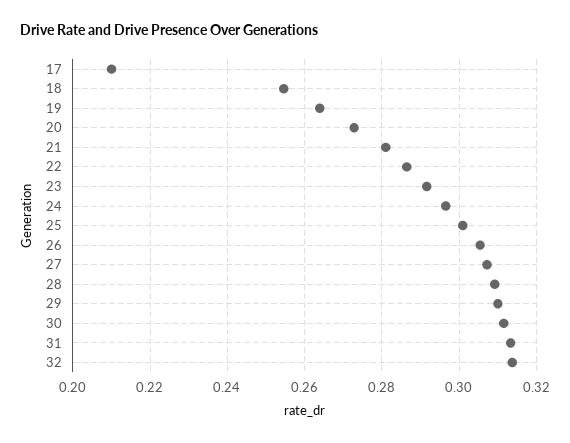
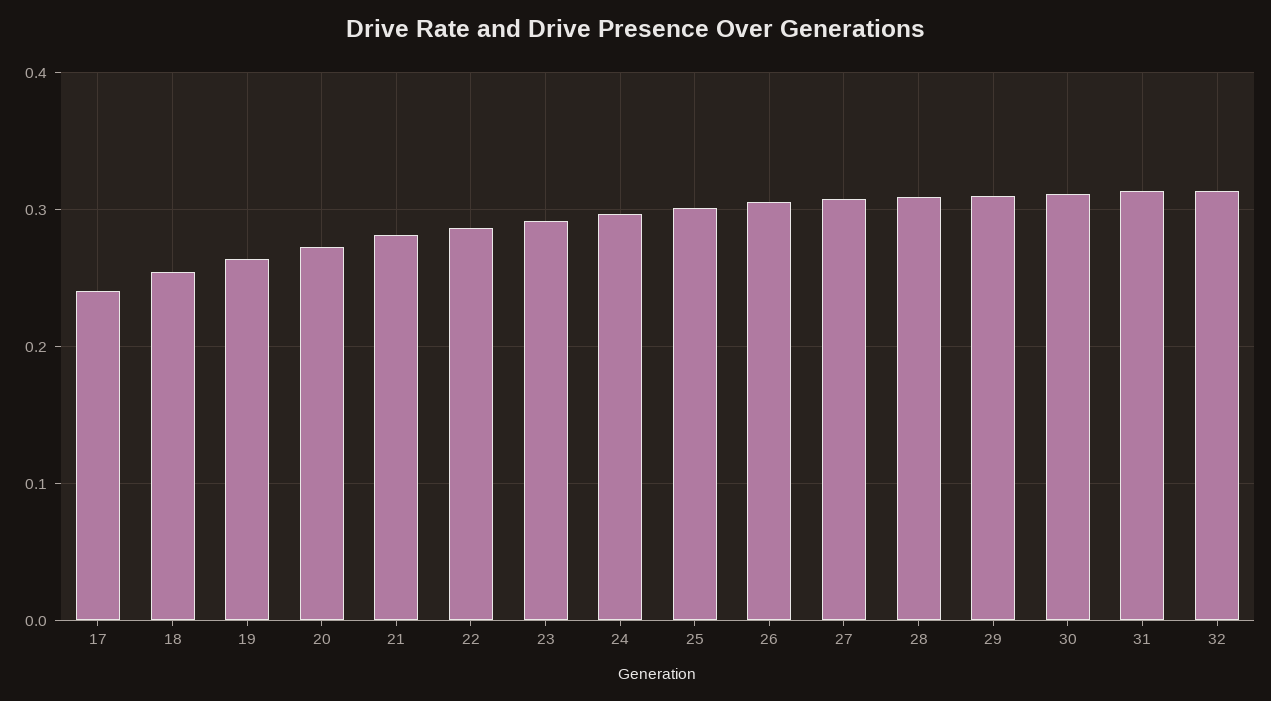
17: 0.21 -> 0.24

